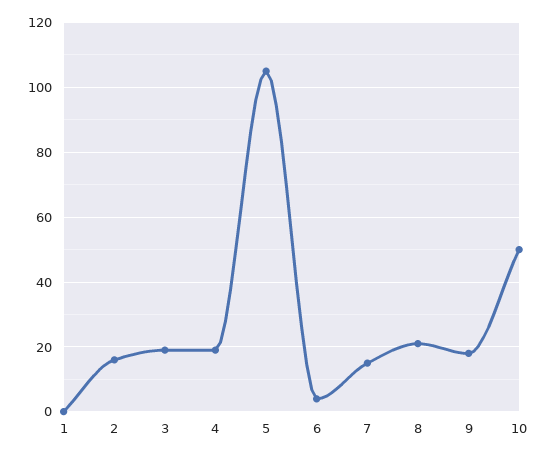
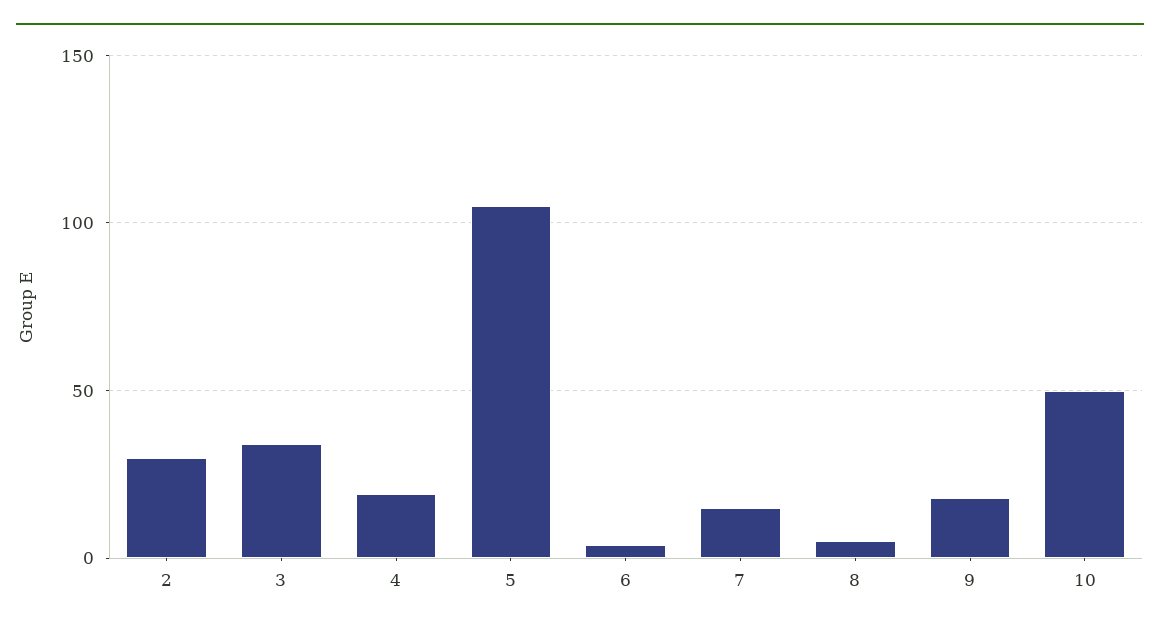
1: 0 -> none
2: 15 -> 30
3: 20 -> 35
8: 20 -> 5

